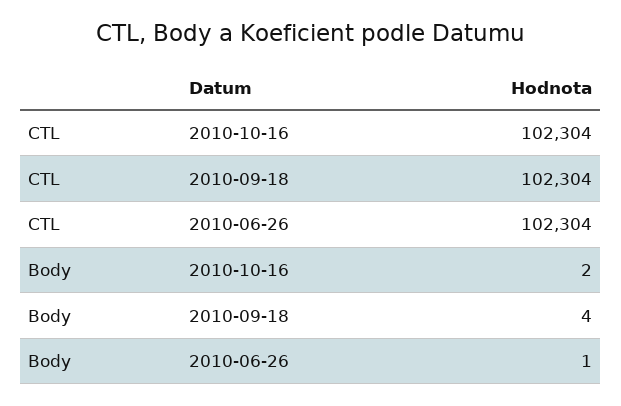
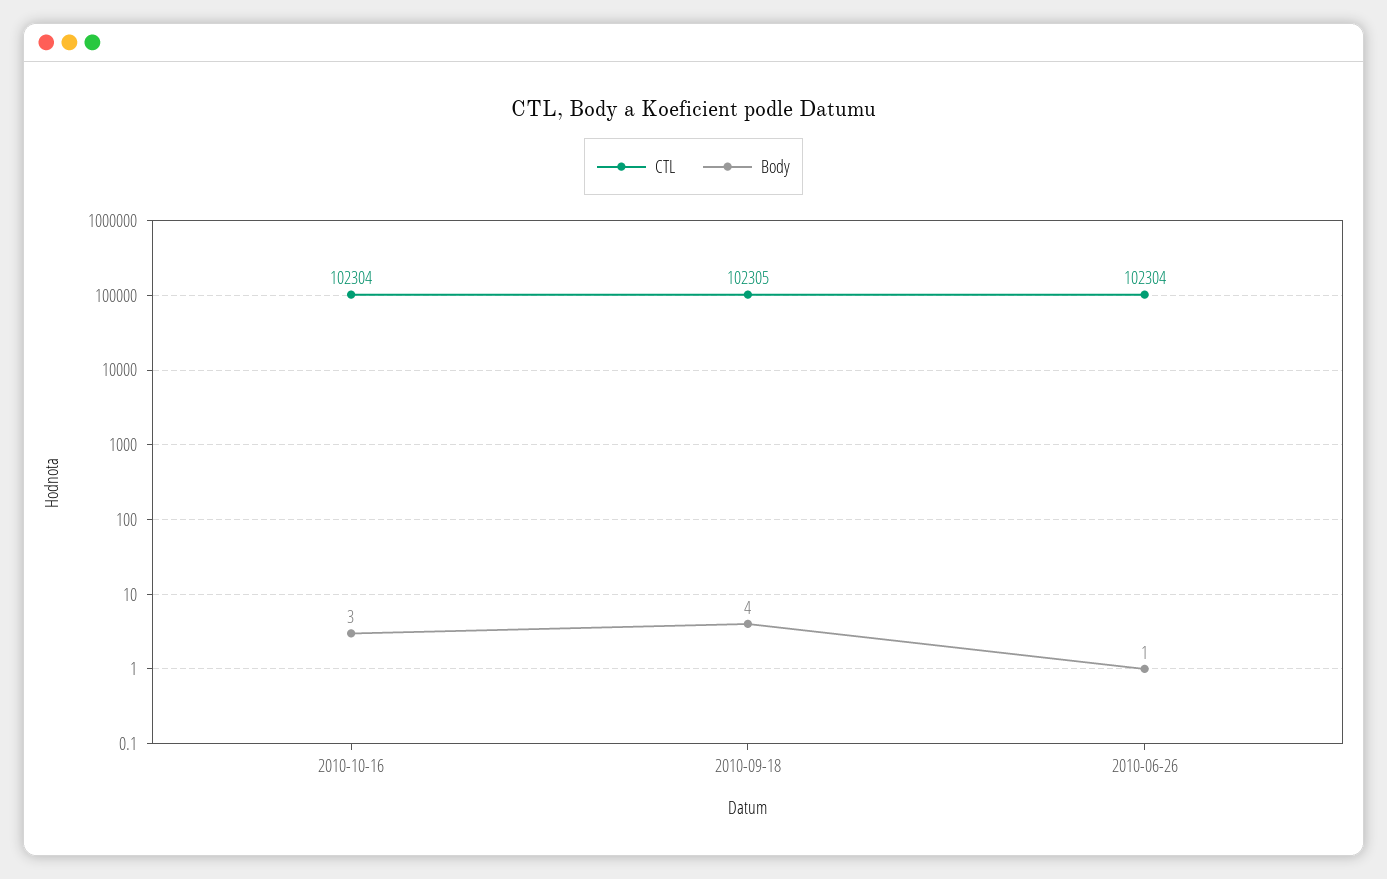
CTL, 2010-09-18: 102304 -> 102305
Body, 2010-10-16: 2 -> 3

